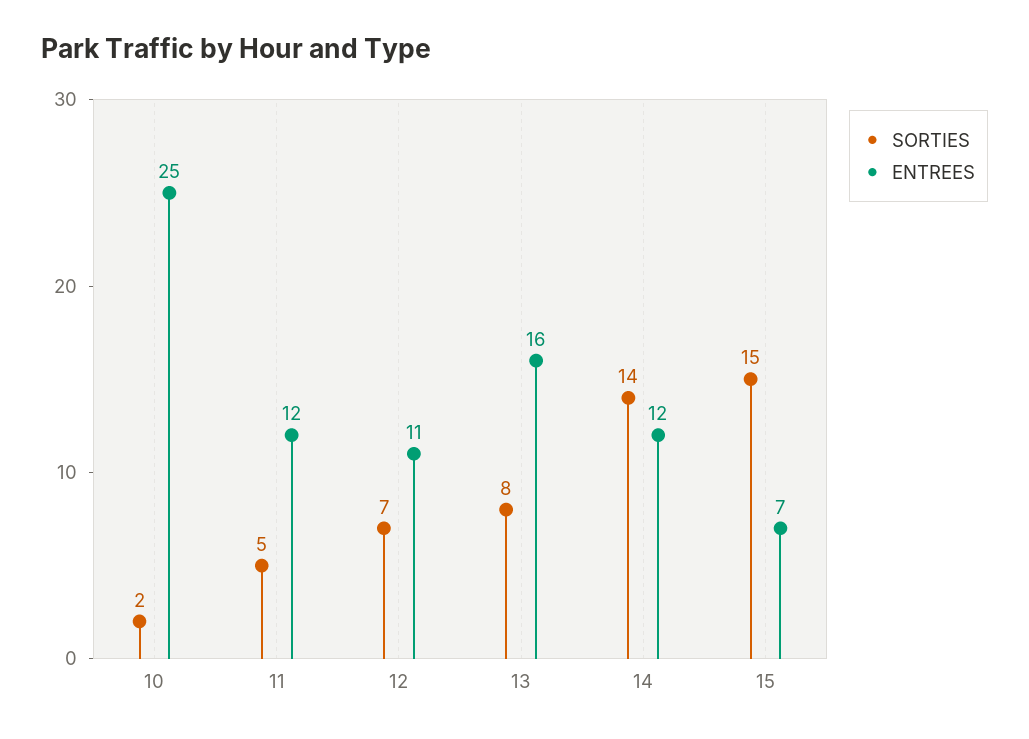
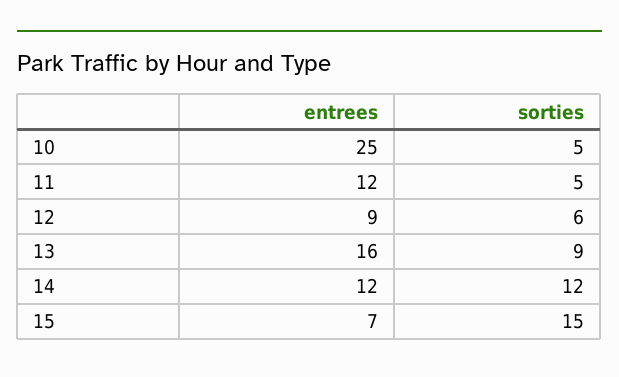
SORTIES, 10: 2 -> 5
SORTIES, 12: 7 -> 6
ENTREES, 12: 11 -> 9
SORTIES, 13: 8 -> 9
SORTIES, 14: 14 -> 12

